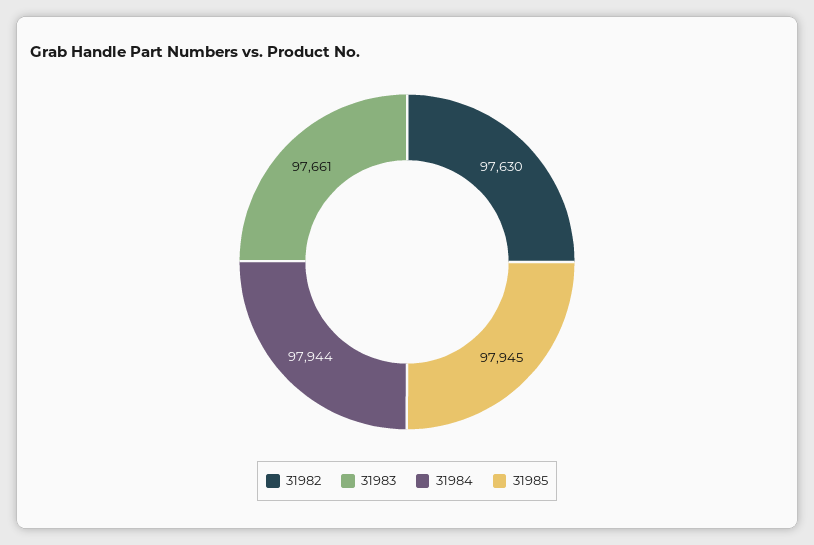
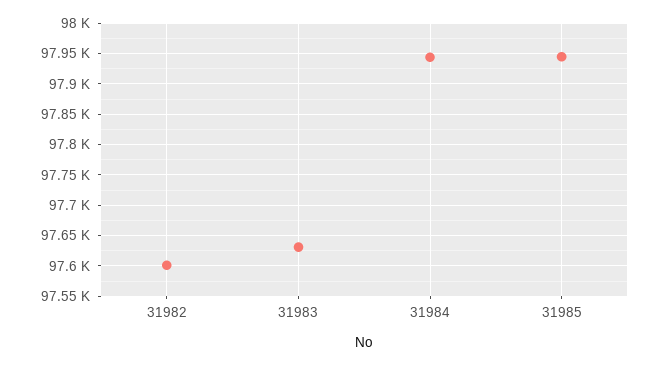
31982: 97630 -> 97600
31983: 97661 -> 97630

